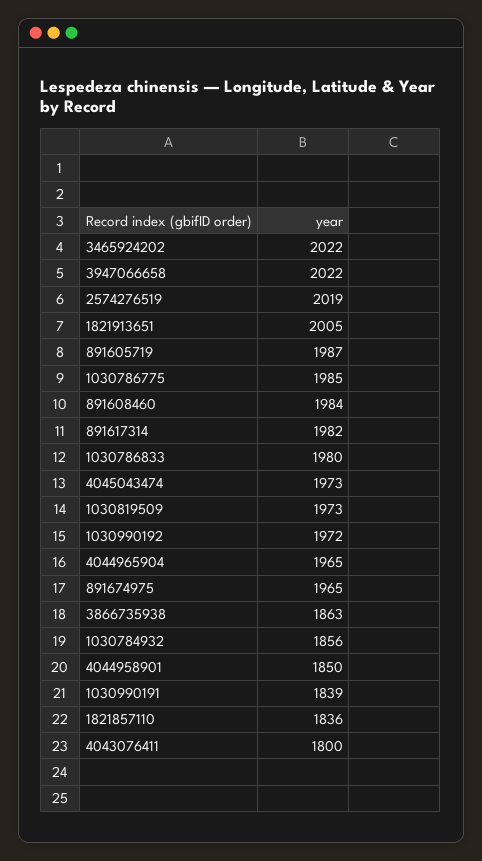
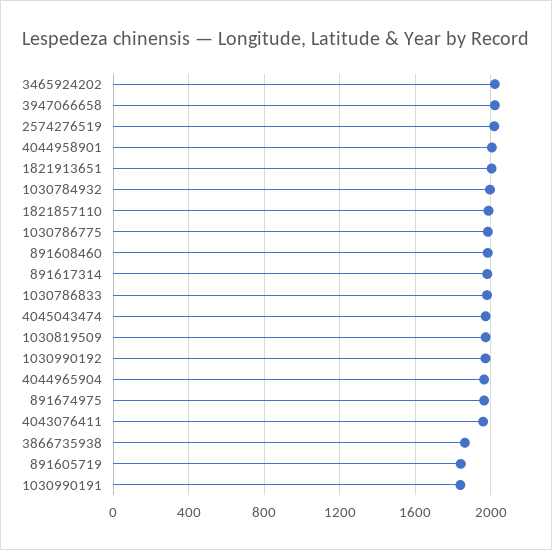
891605719: 1987 -> 1850
1030784932: 1856 -> 2000
4044958901: 1850 -> 2000
1821857110: 1836 -> 2000
4043076411: 1800 -> 1950

